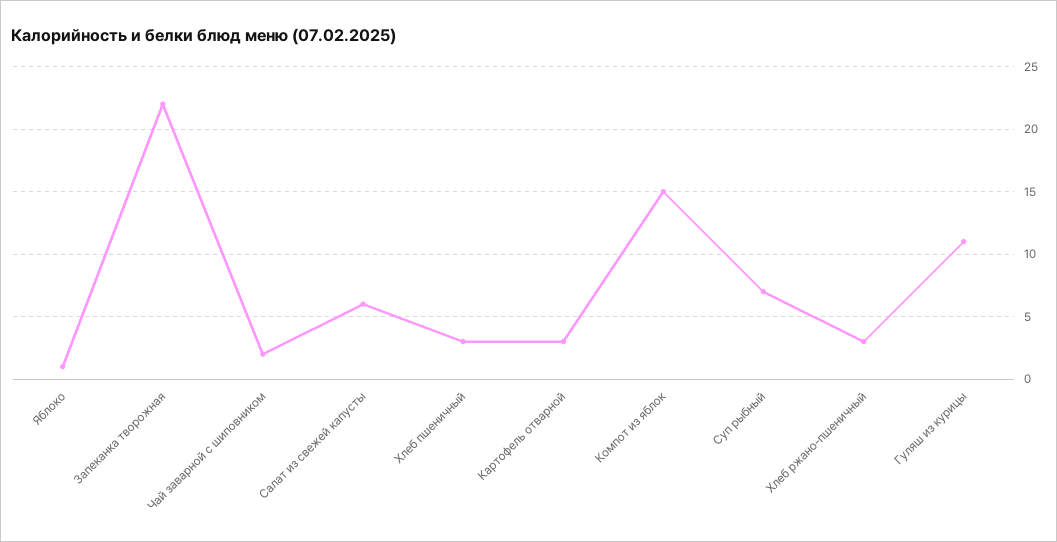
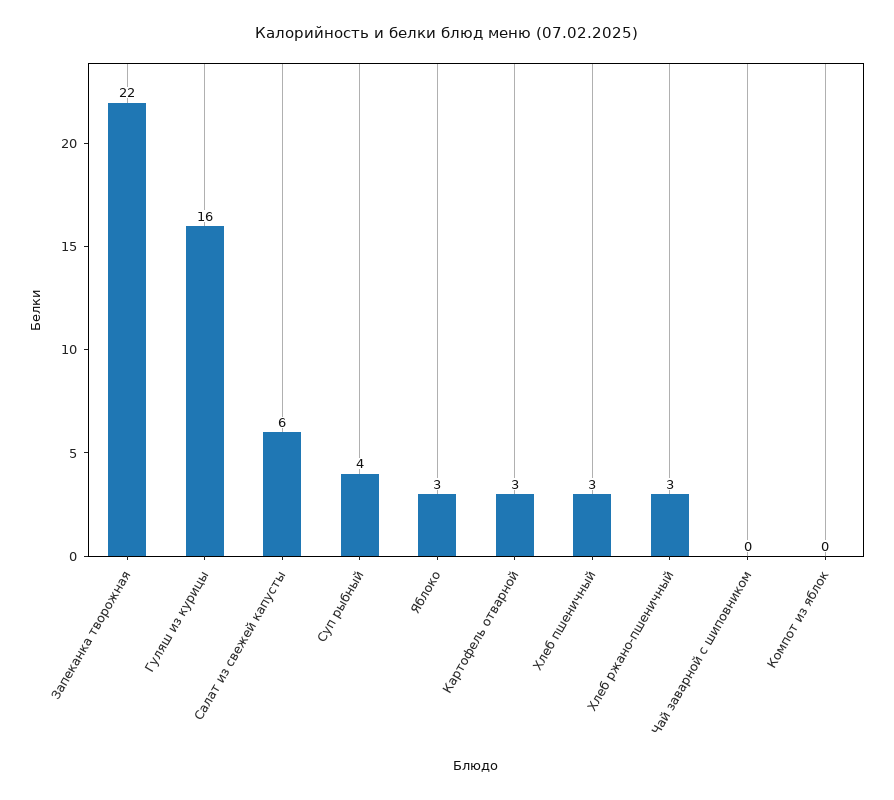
Яблоко: 1 -> 3
Чай заварной с шиповником: 2 -> 0
Компот из яблок: 15 -> 0
Суп рыбный: 7 -> 4
Гуляш из курицы: 11 -> 16

